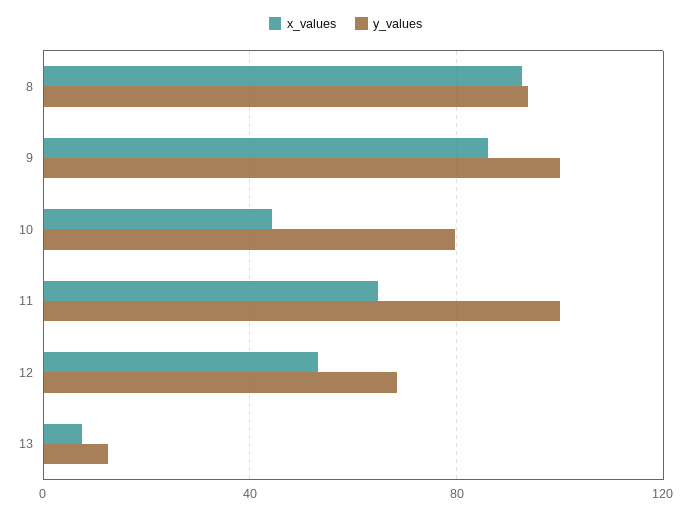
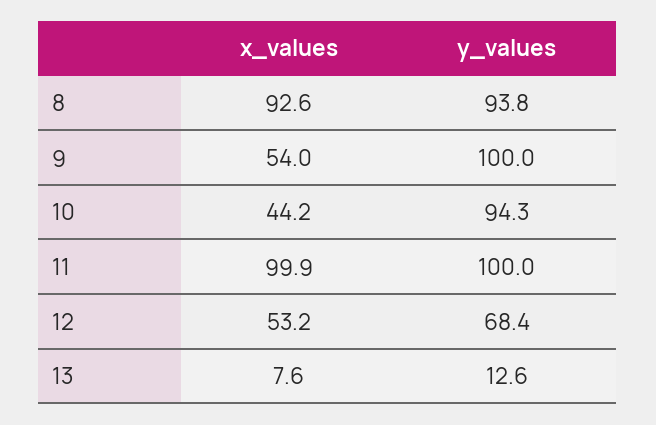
x_values, 9: 85 -> 54
y_values, 10: 80 -> 94.3
x_values, 11: 65 -> 99.9

